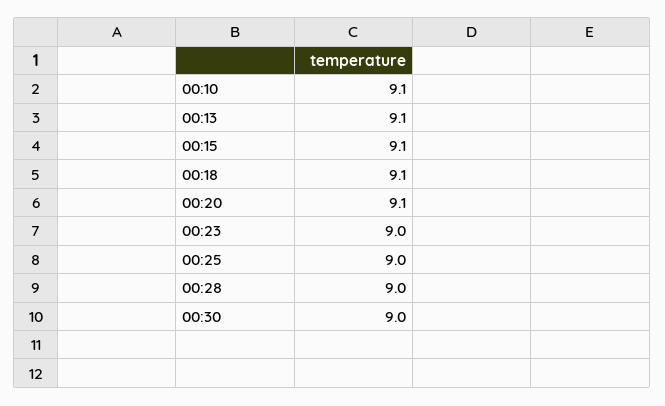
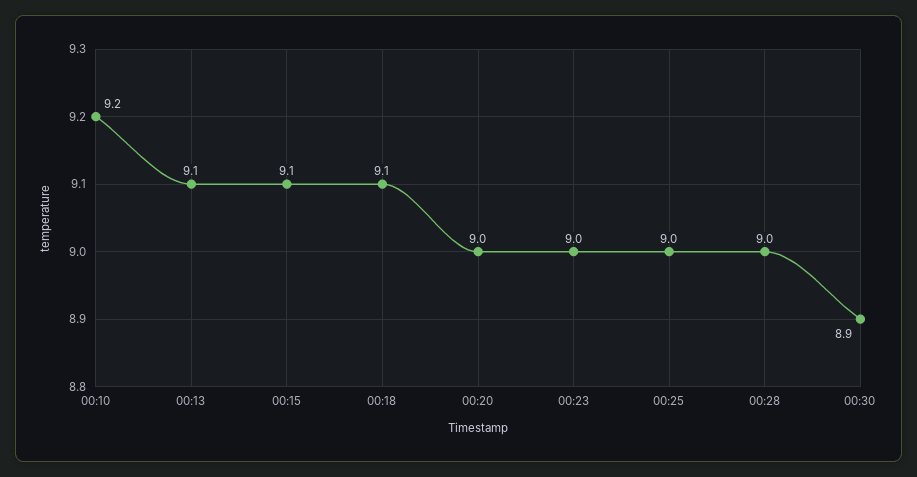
00:10: 9.1 -> 9.2
00:20: 9.1 -> 9
00:30: 9 -> 8.9

